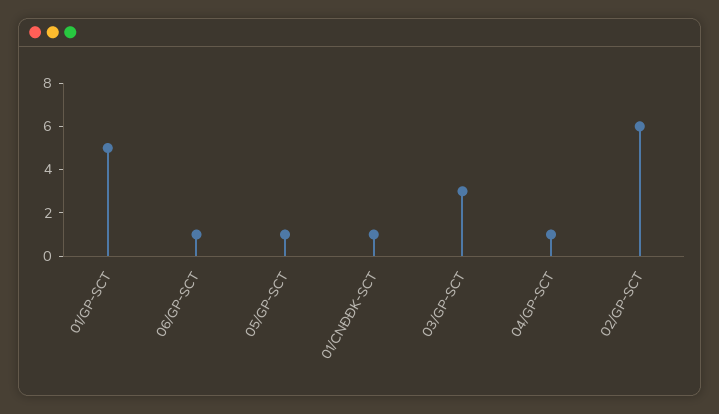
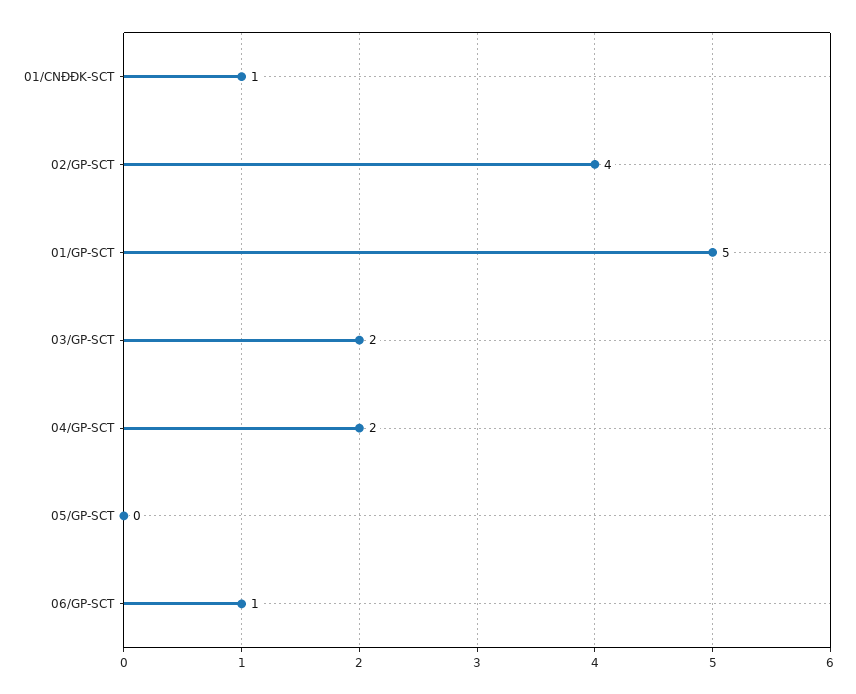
05/GP-SCT: 1 -> 0
03/GP-SCT: 3 -> 2
04/GP-SCT: 1 -> 2
02/GP-SCT: 6 -> 4

